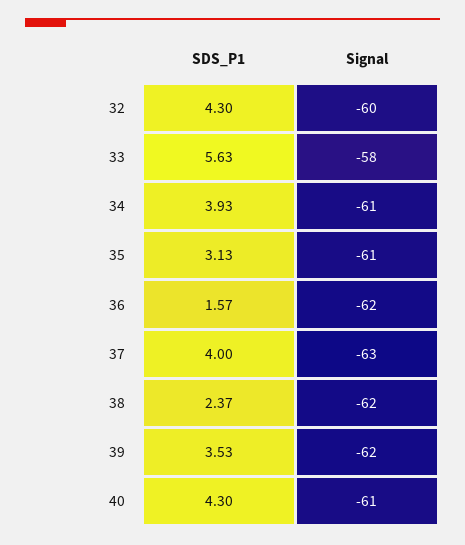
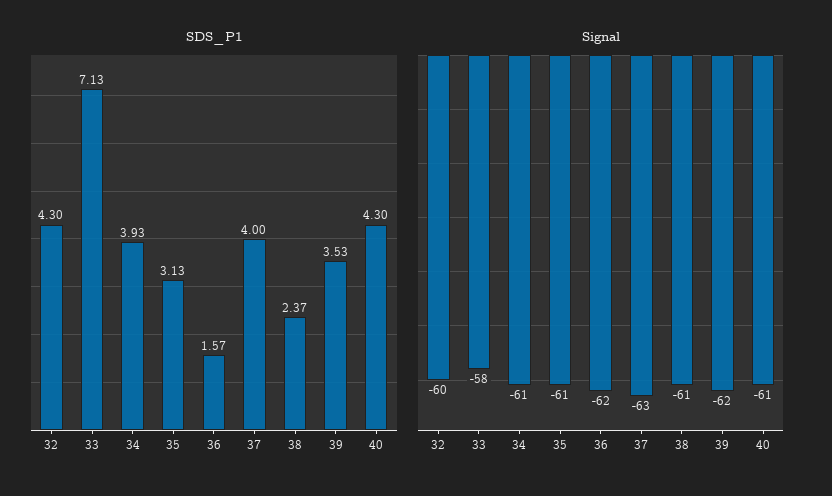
SDS_P1, 33: 5.63 -> 7.13
Signal, 38: -62 -> -61

